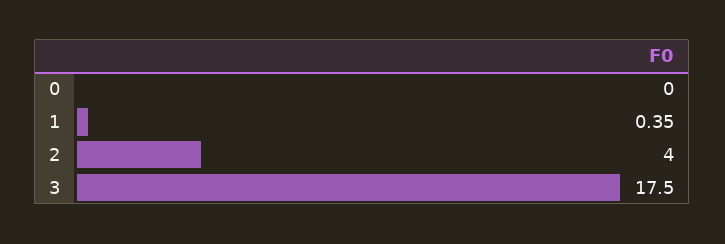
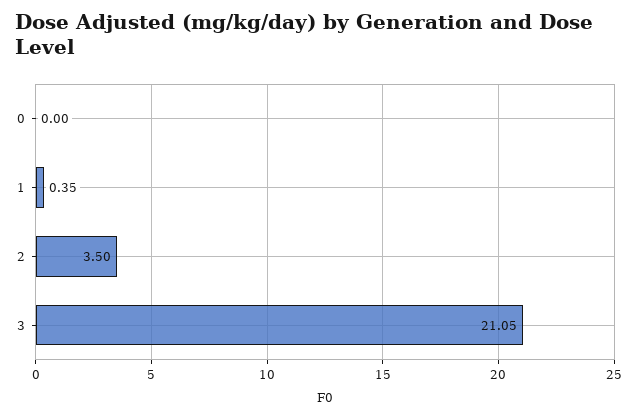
2: 4 -> 3.5
3: 17.5 -> 21.05

